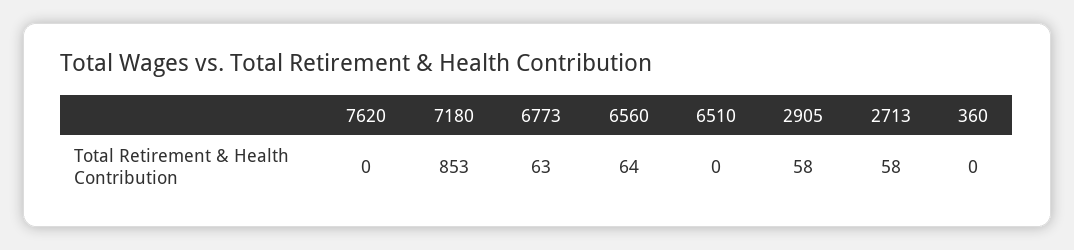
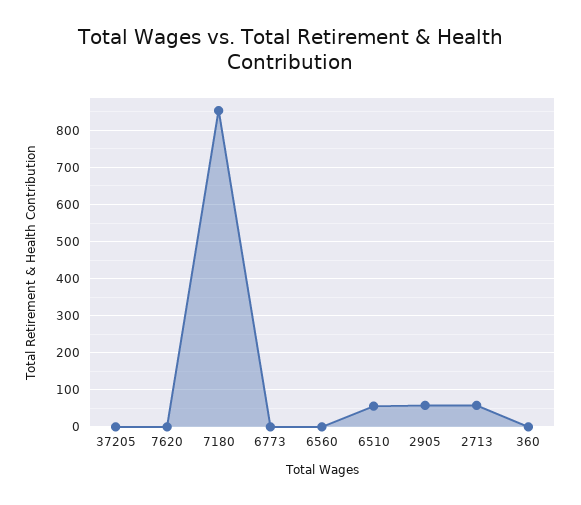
6773: 63 -> 0
6560: 64 -> 0
6510: 0 -> 60
37205: none -> 0

